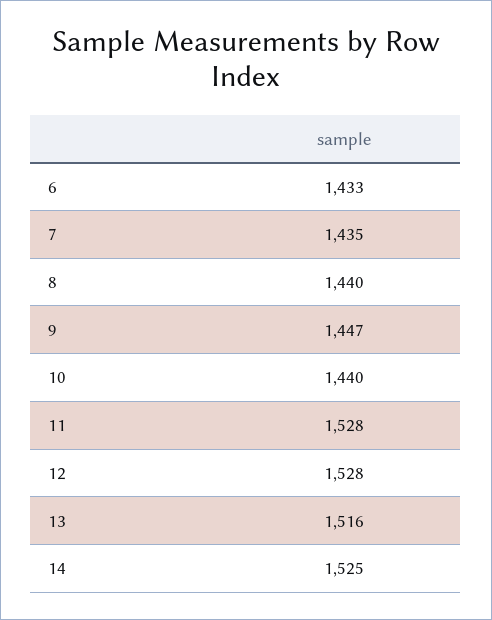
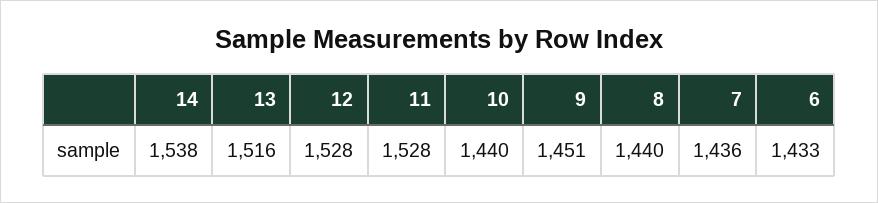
7: 1435 -> 1436
9: 1447 -> 1451
14: 1525 -> 1538

